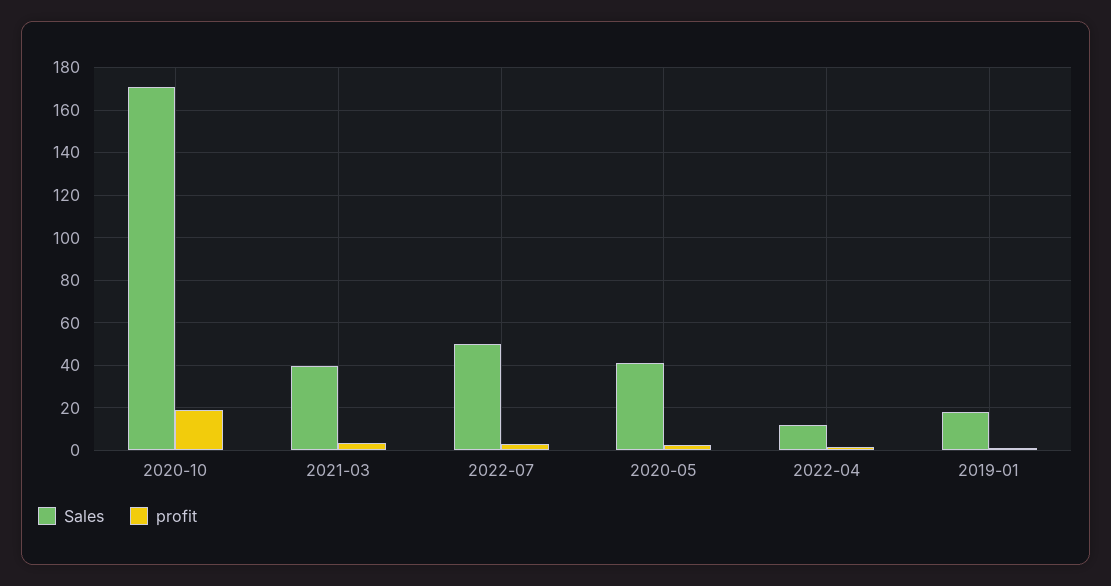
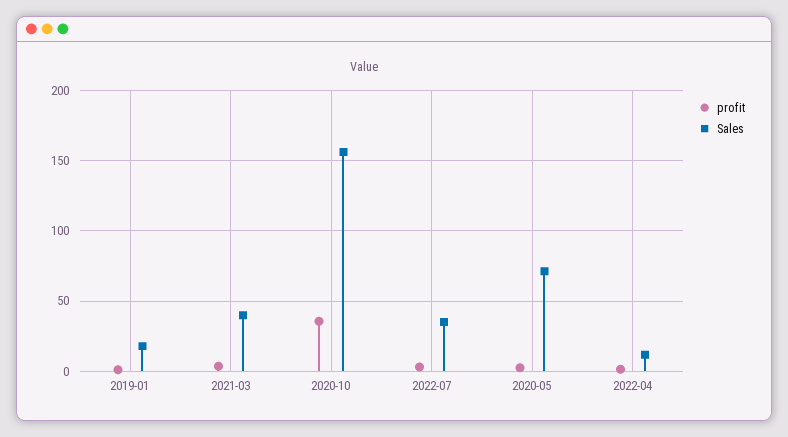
Sales, 2020-10: 170 -> 155
profit, 2020-10: 20 -> 35
Sales, 2022-07: 50 -> 35
Sales, 2020-05: 40 -> 70

